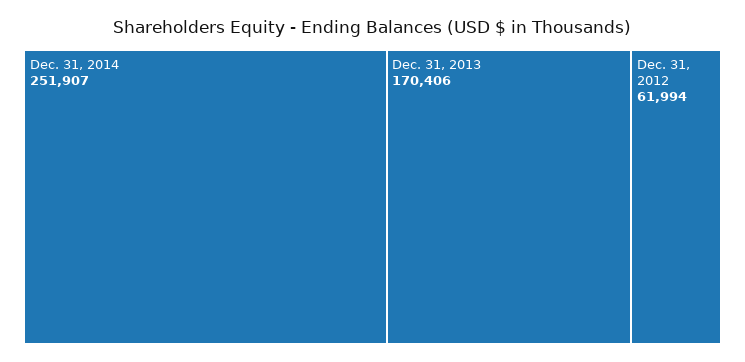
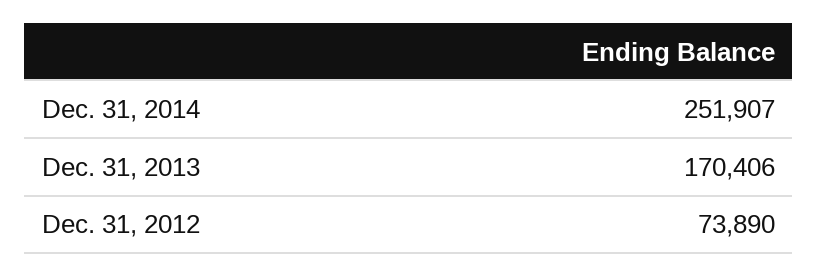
Dec. 31, 2012: 61994 -> 73890

